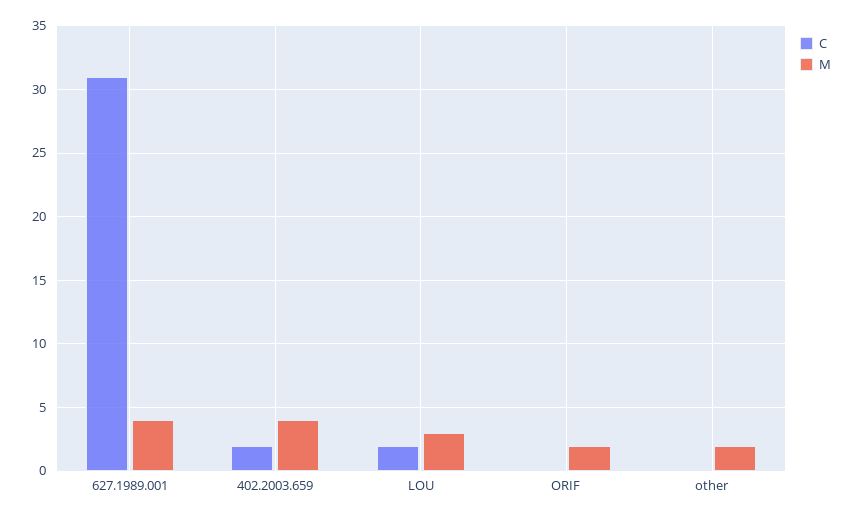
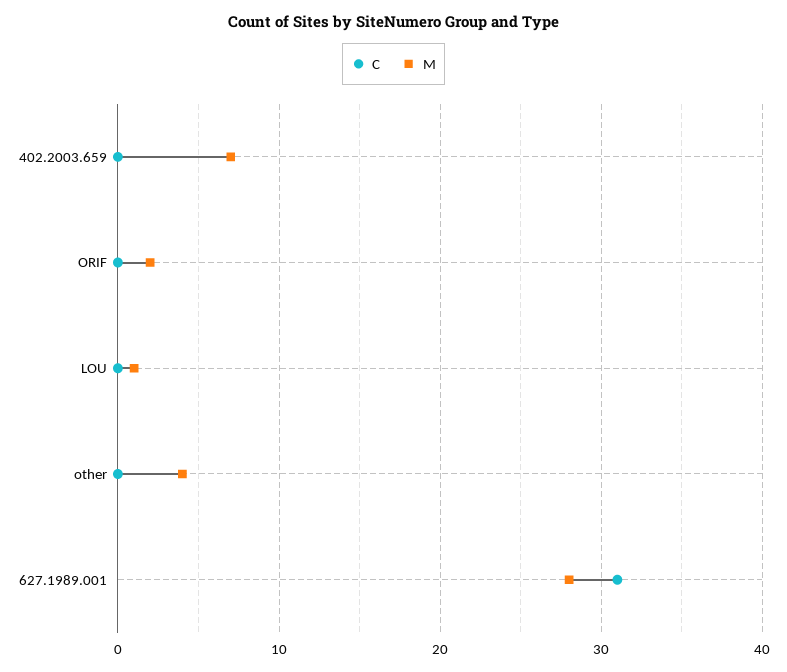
M, 627.1989.001: 4 -> 28
C, 402.2003.659: 2 -> 0
M, 402.2003.659: 4 -> 7
C, LOU: 2 -> 0
M, LOU: 3 -> 1
M, other: 2 -> 4

